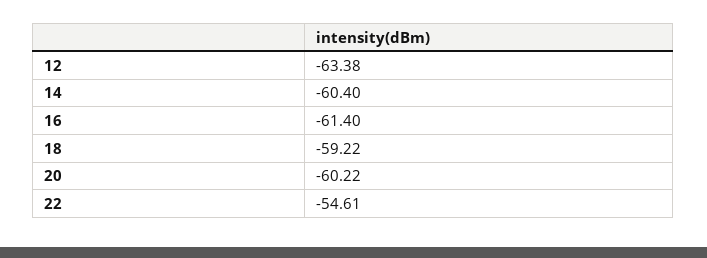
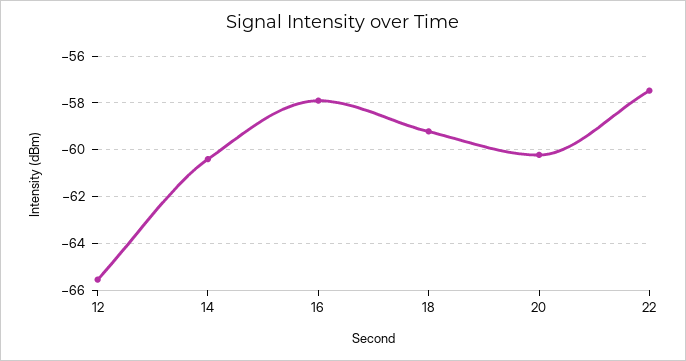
12: -63.38 -> -65.5
16: -61.4 -> -58
22: -54.61 -> -57.5

